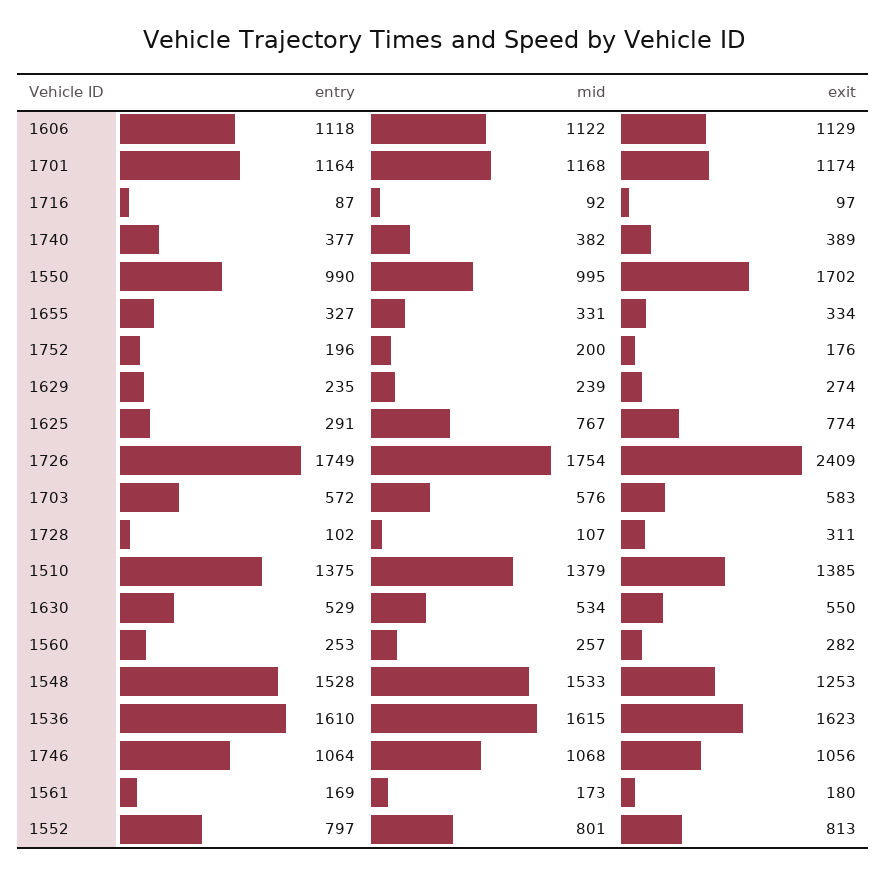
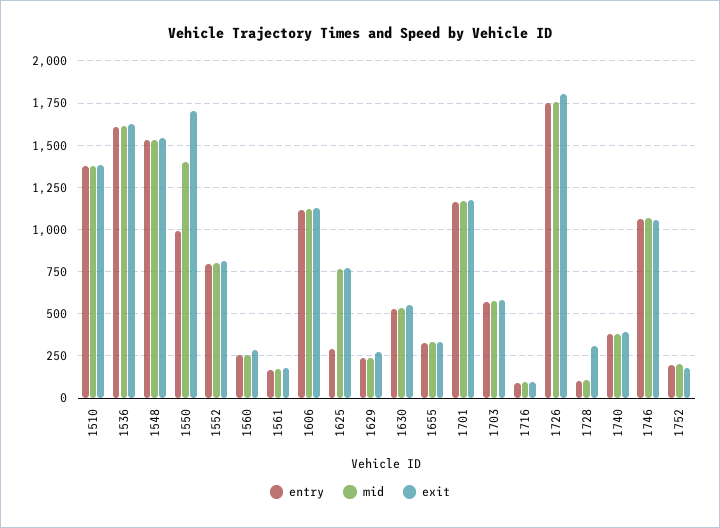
mid, 1550: 995 -> 1400
exit, 1726: 2409 -> 1800
exit, 1548: 1253 -> 1550

